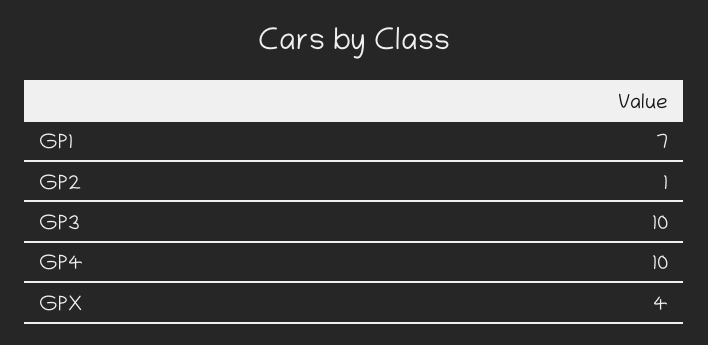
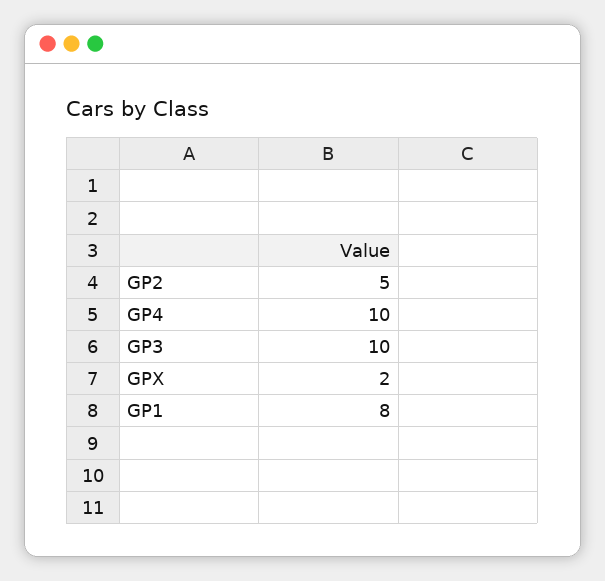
GP1: 7 -> 8
GP2: 1 -> 5
GPX: 4 -> 2

